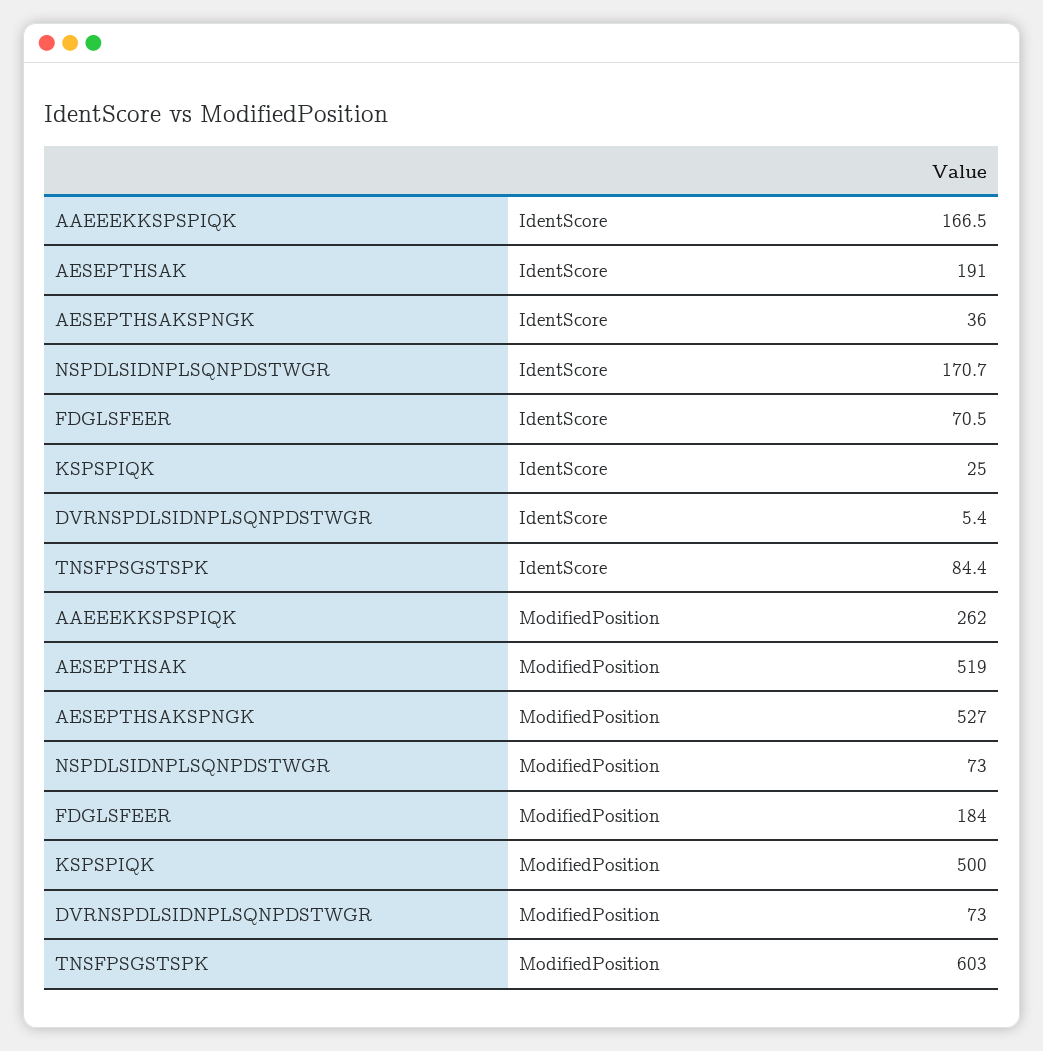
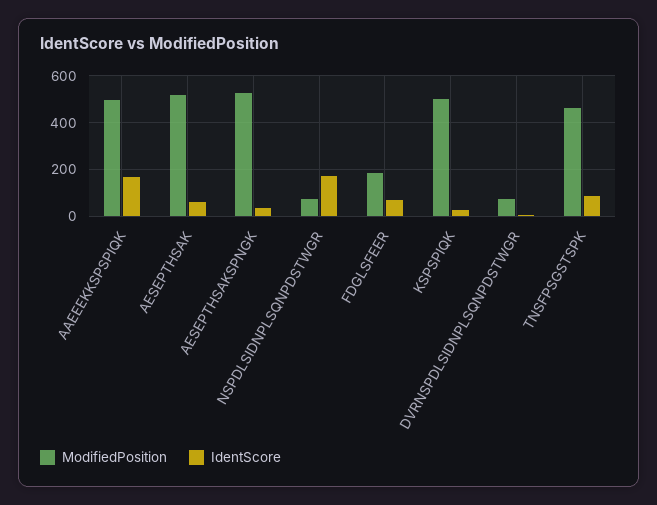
IdentScore, AESEPTHSAK: 191 -> 50
ModifiedPosition, AAEEEKKSPSPIQK: 262 -> 500
ModifiedPosition, TNSFPSGSTSPK: 603 -> 450

